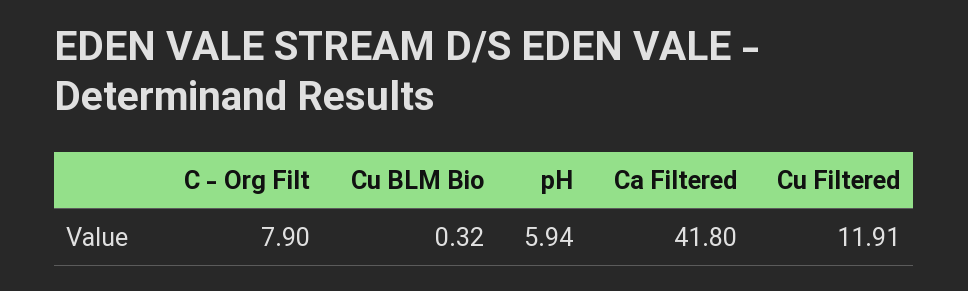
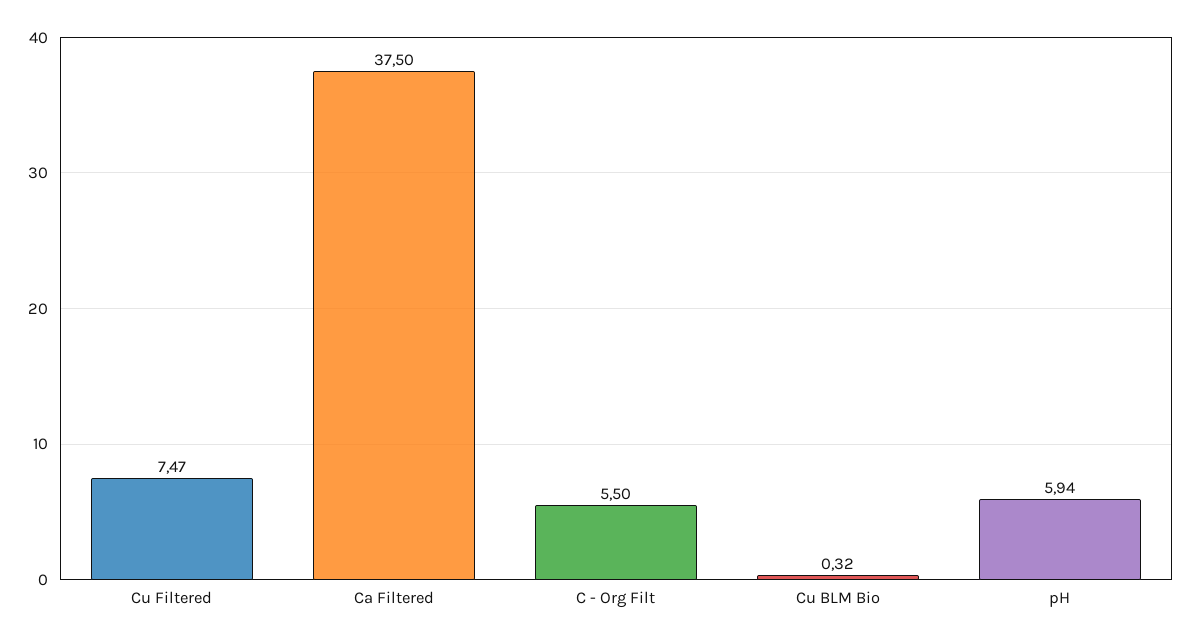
C - Org Filt: 7.9 -> 5.5
Ca Filtered: 41.8 -> 37.5
Cu Filtered: 11.91 -> 7.47

